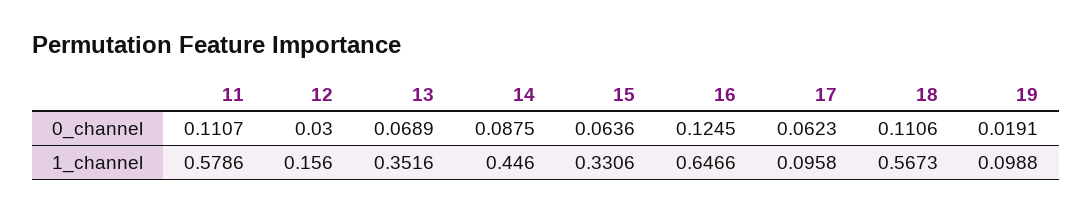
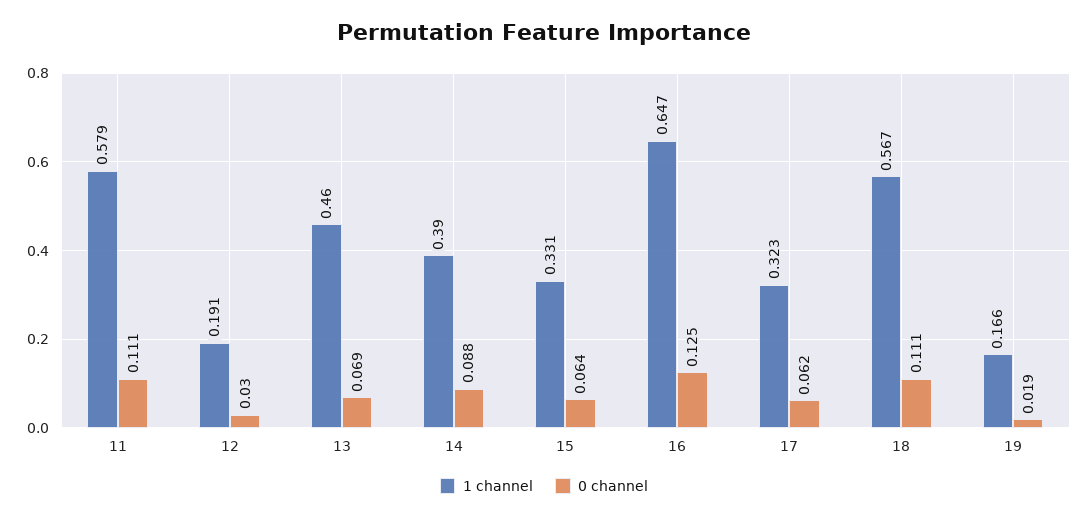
1_channel, 12: 0.156 -> 0.191
1_channel, 13: 0.3516 -> 0.46
1_channel, 14: 0.446 -> 0.39
1_channel, 17: 0.0958 -> 0.323
1_channel, 19: 0.0988 -> 0.166

